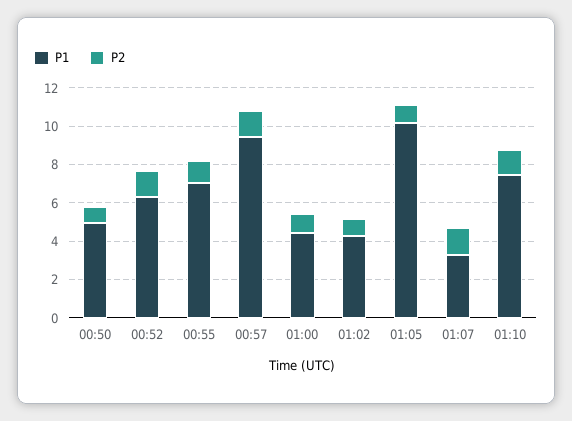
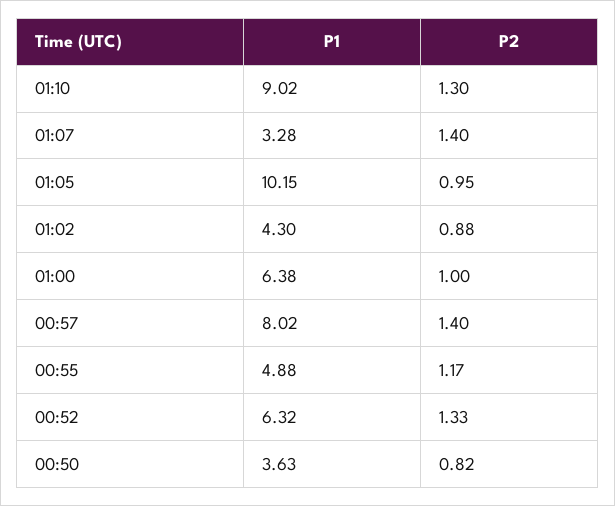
P1, 00:50: 5 -> 3.63
P1, 00:55: 7 -> 4.88
P1, 00:57: 9.5 -> 8.02
P1, 01:00: 4.5 -> 6.38
P1, 01:10: 7.5 -> 9.02

